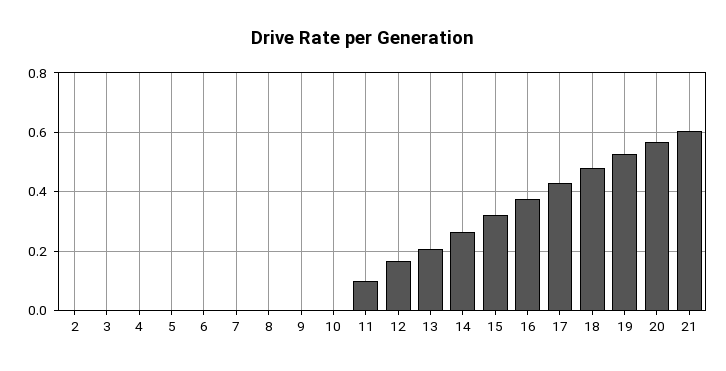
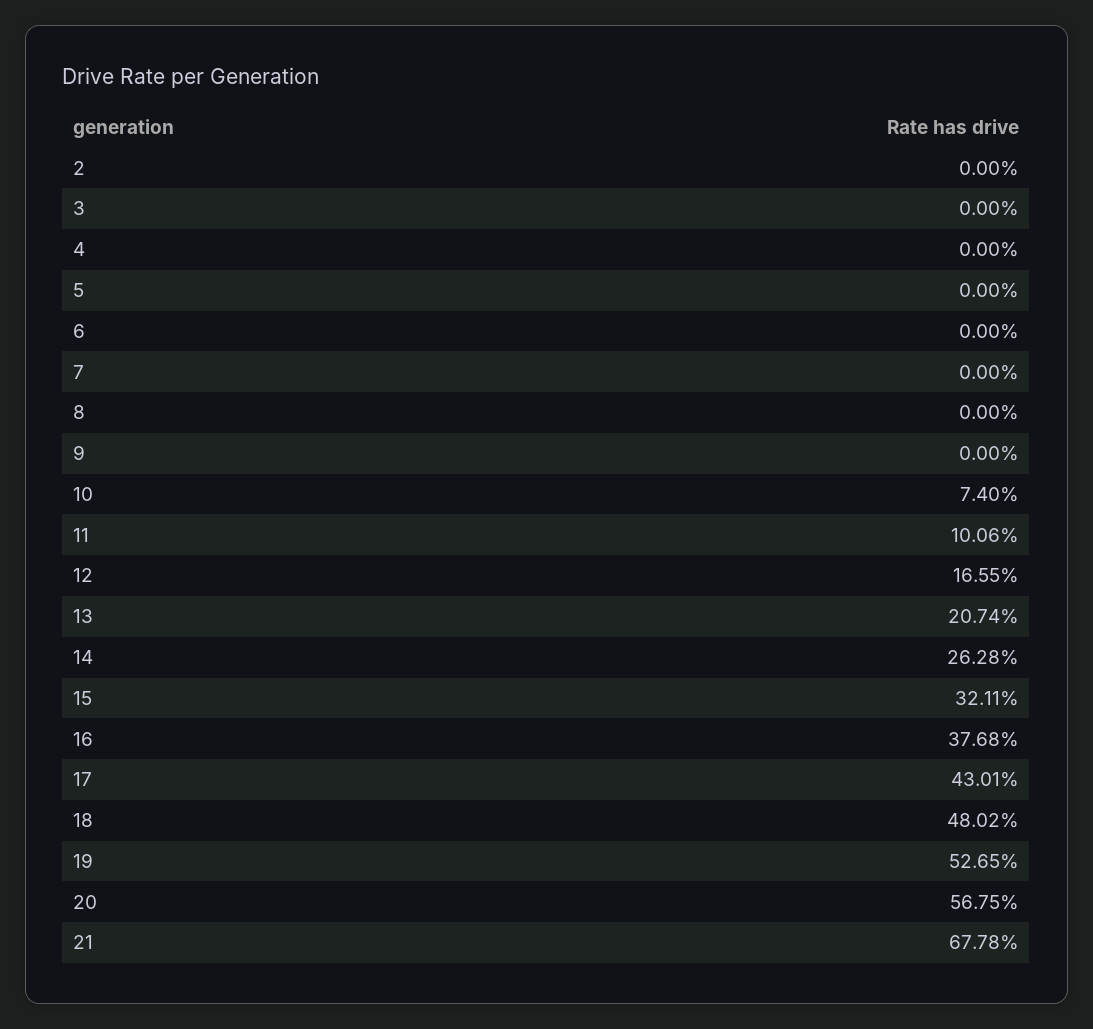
10: 0 -> 0.074
21: 0.6 -> 0.6778

